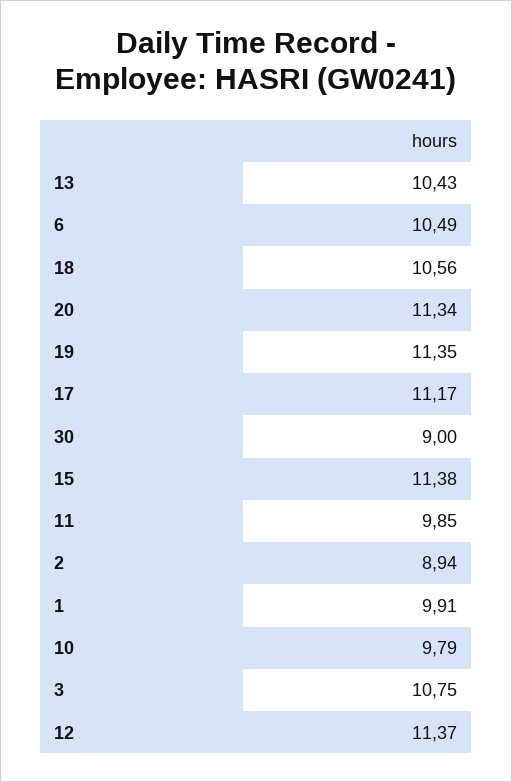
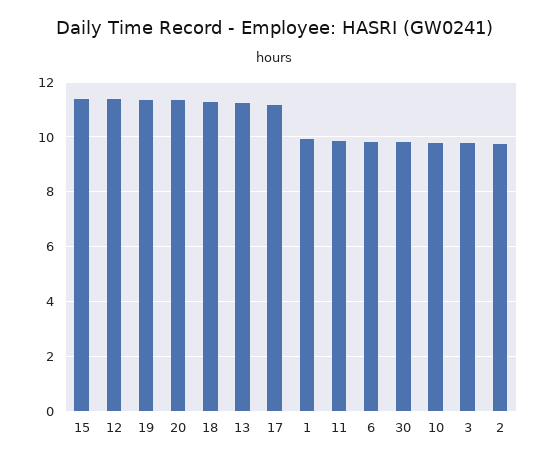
13: 10.43 -> 11.25
6: 10.49 -> 9.75
18: 10.56 -> 11.25
30: 9 -> 9.75
2: 8.94 -> 9.75
3: 10.75 -> 9.75

